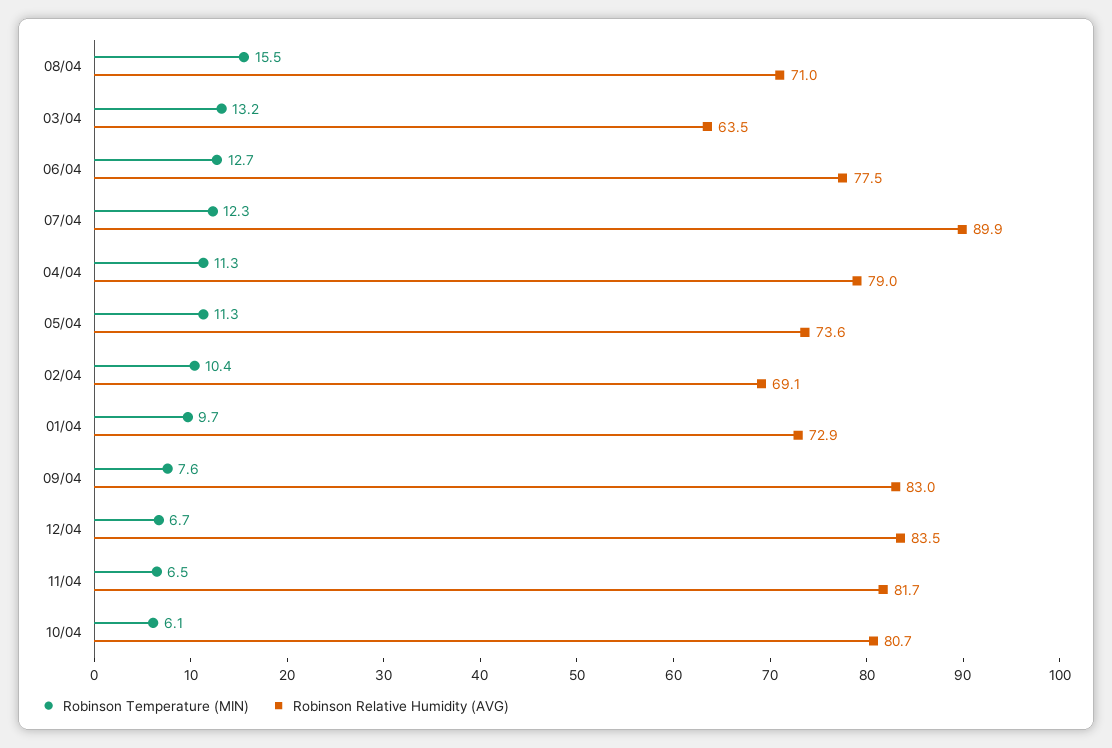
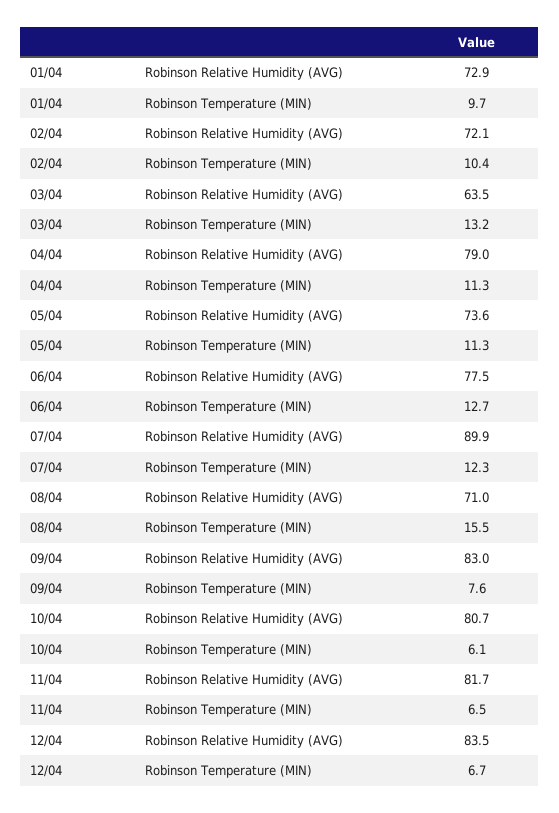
Robinson Relative Humidity (AVG), 02/04: 69.1 -> 72.1

